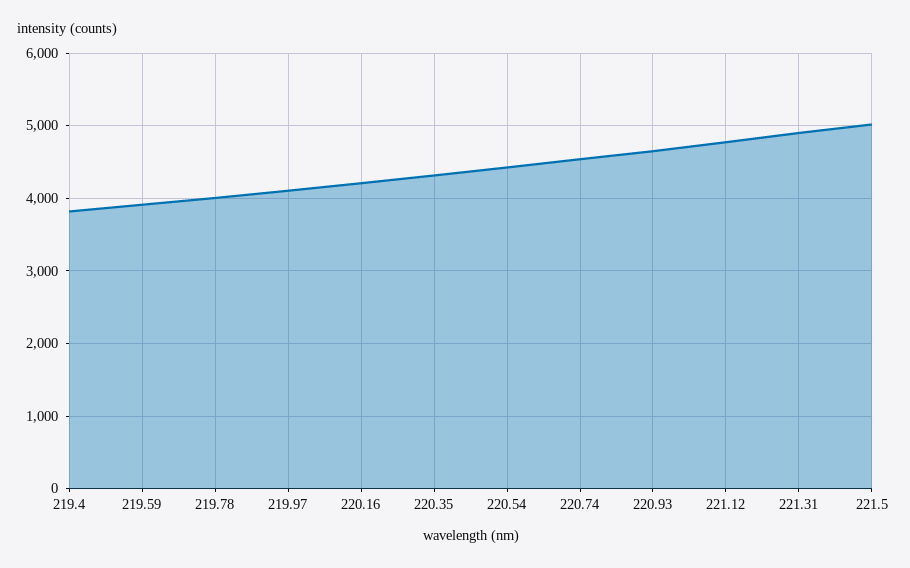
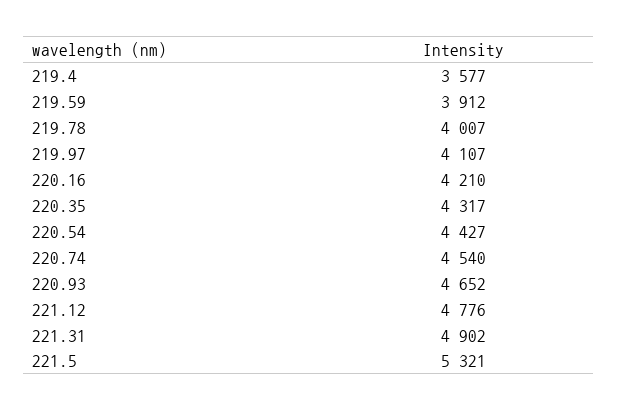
219.4: 3800 -> 3577
221.5: 5000 -> 5321

